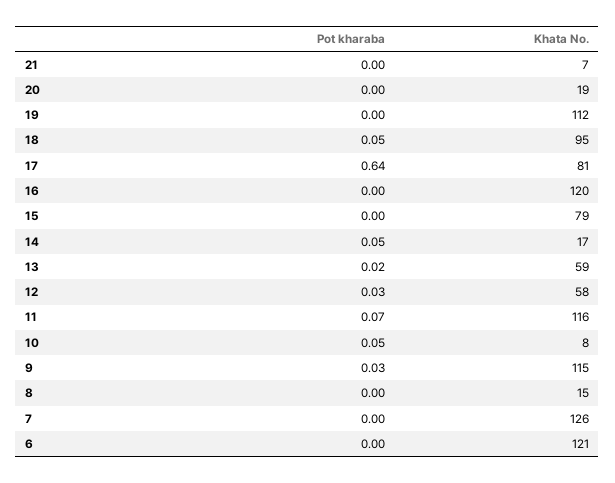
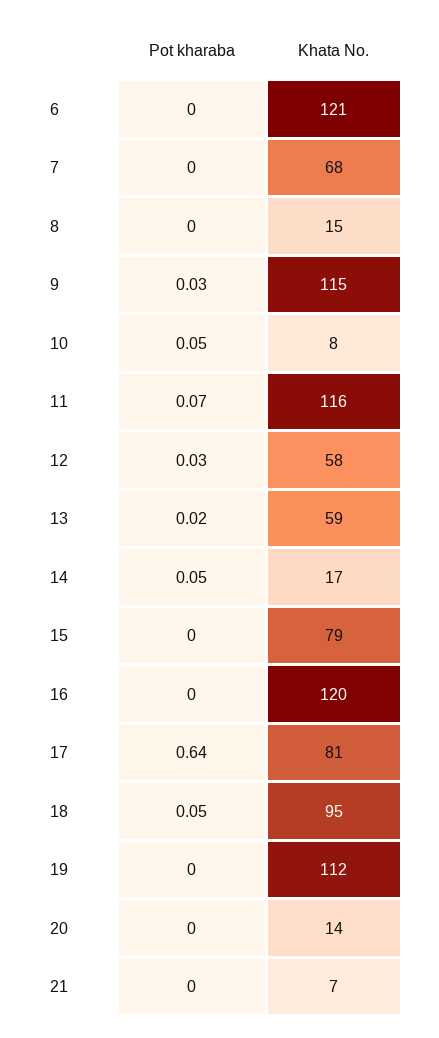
Khata No., 20: 19 -> 14
Khata No., 7: 126 -> 68

